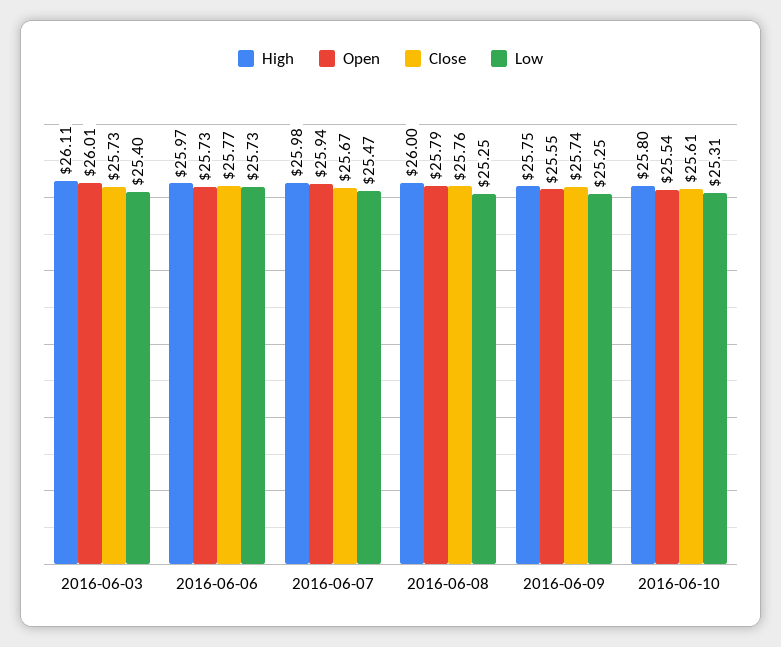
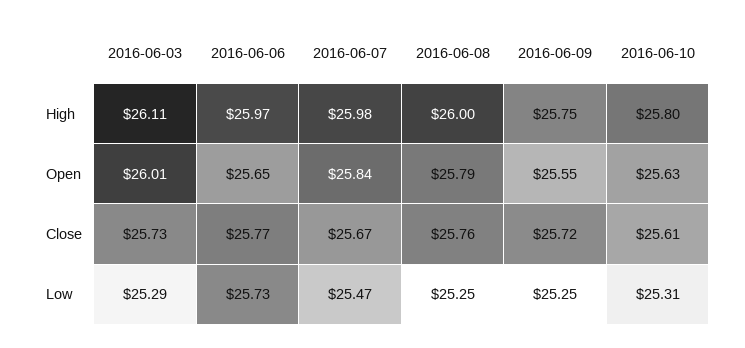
Low, 2016-06-03: 25.4 -> 25.29
Open, 2016-06-06: 25.73 -> 25.65
Open, 2016-06-07: 25.94 -> 25.84
Close, 2016-06-09: 25.74 -> 25.72
Open, 2016-06-10: 25.54 -> 25.63

